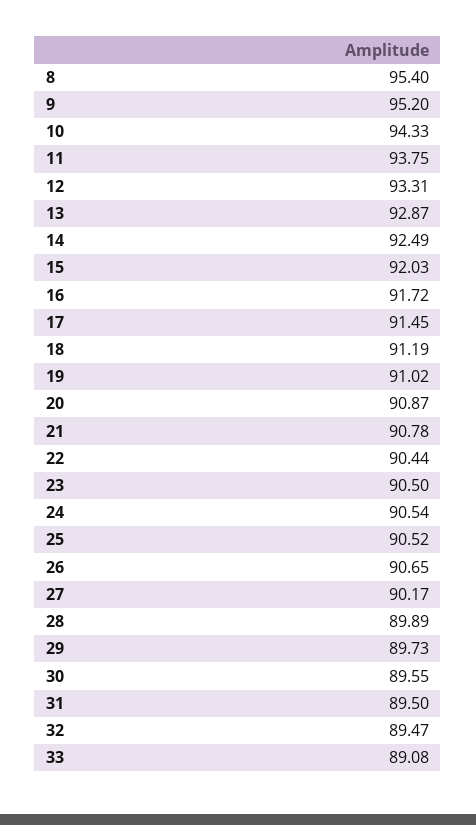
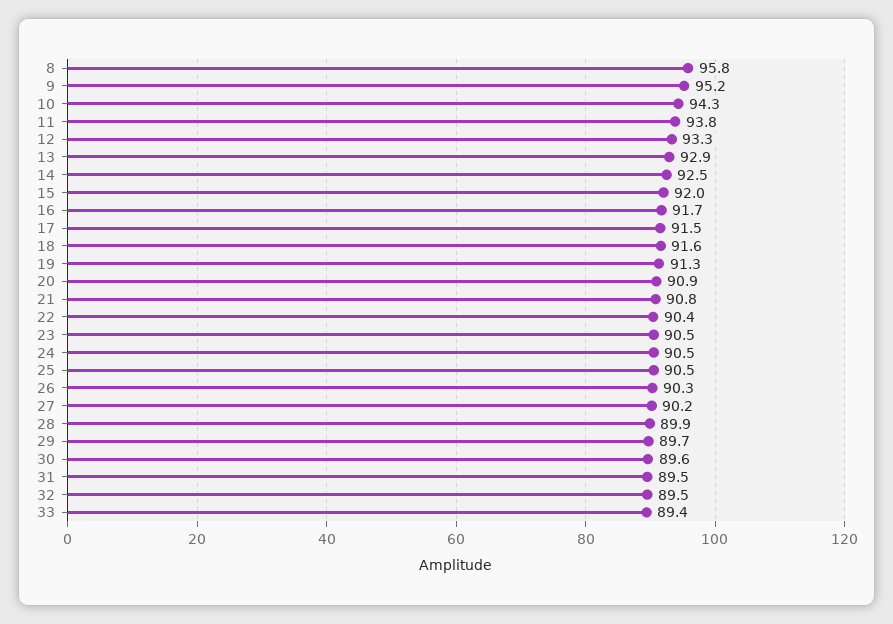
8: 95.4 -> 95.8
18: 91.19 -> 91.6
19: 91.02 -> 91.3
26: 90.65 -> 90.3
33: 89.08 -> 89.4

